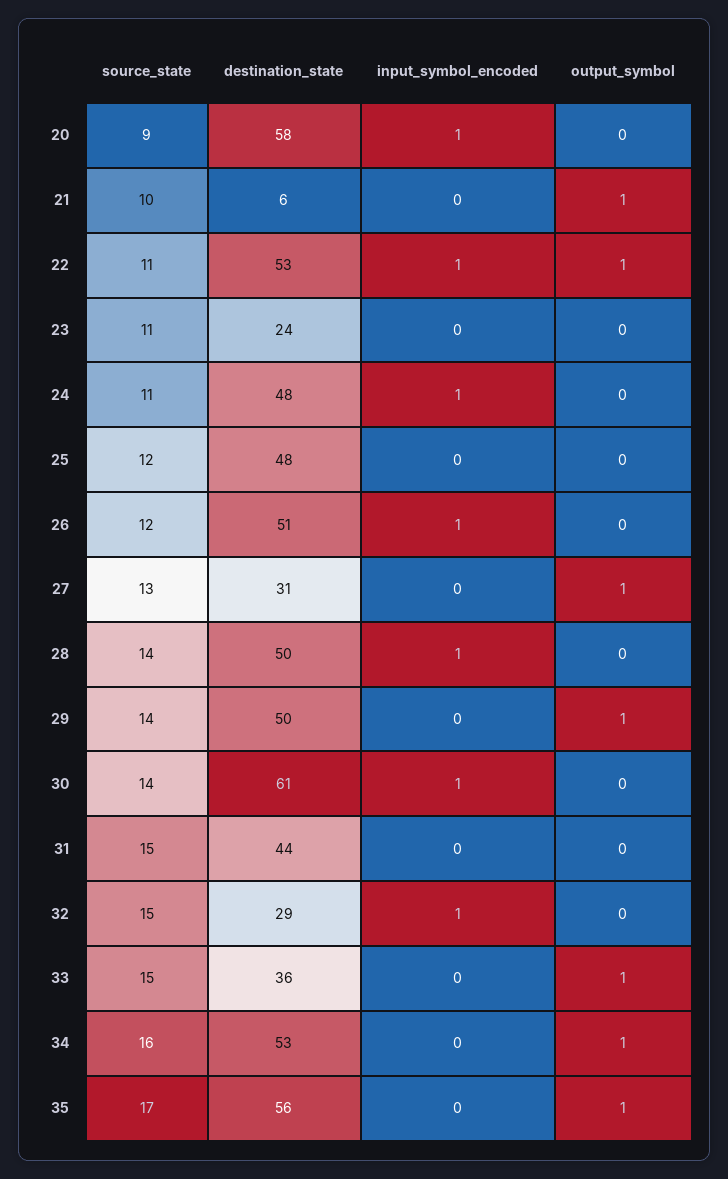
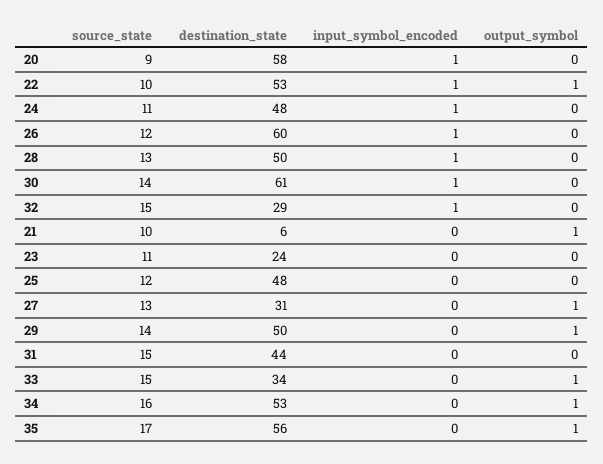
source_state, 22: 11 -> 10
destination_state, 26: 51 -> 60
source_state, 28: 14 -> 13
destination_state, 33: 36 -> 34

